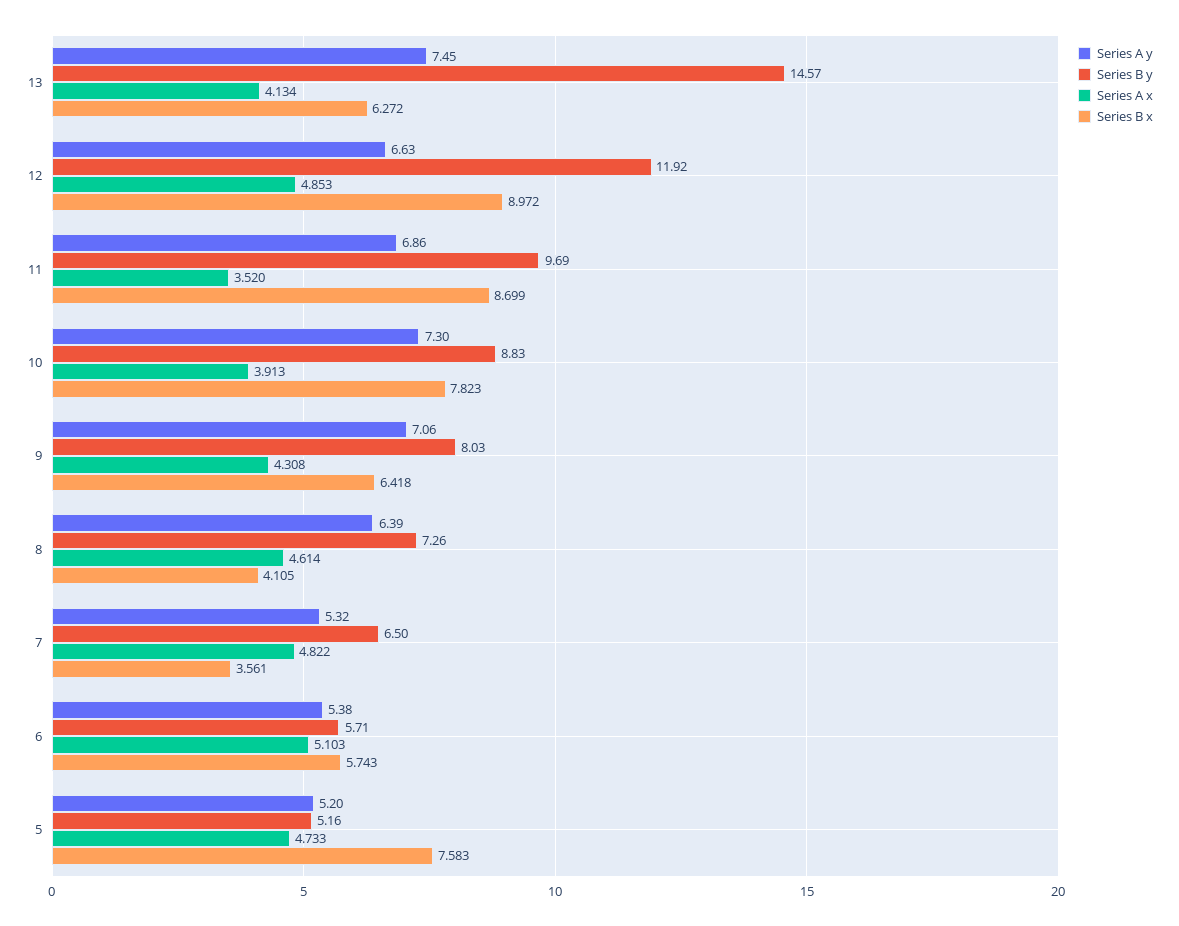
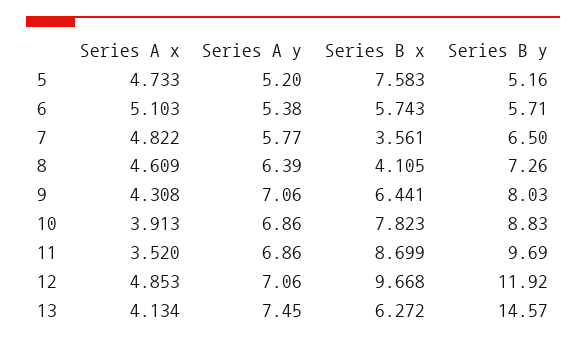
Series A y, 12: 6.63 -> 7.06
Series B x, 12: 8.972 -> 9.668
Series A y, 10: 7.3 -> 6.86
Series B x, 9: 6.418 -> 6.441
Series A x, 8: 4.614 -> 4.609
Series A y, 7: 5.32 -> 5.77

